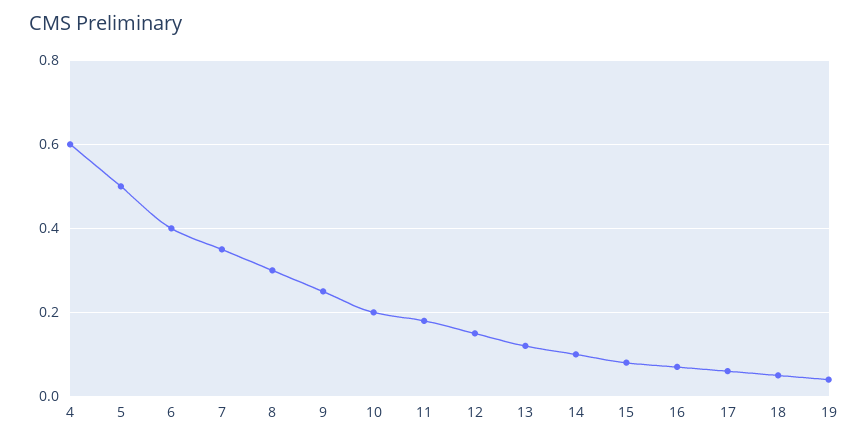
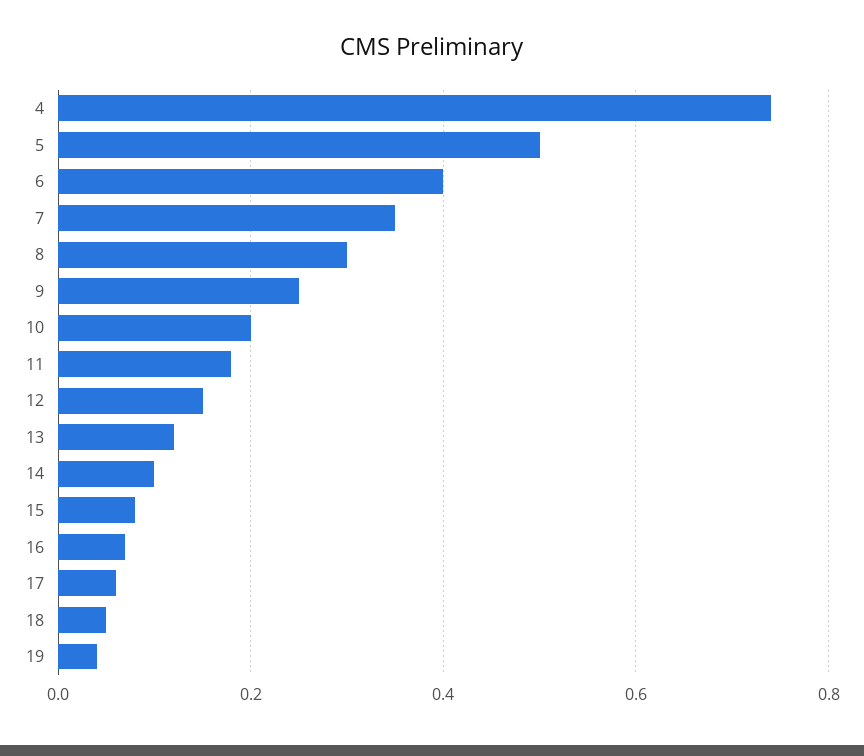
4: 0.6 -> 0.75

